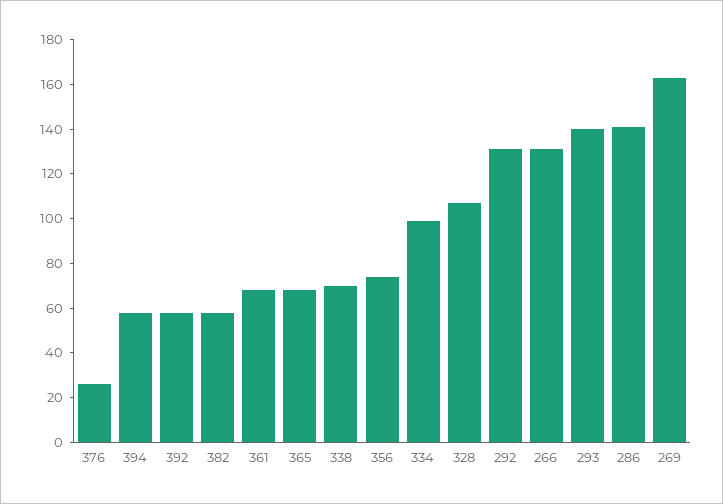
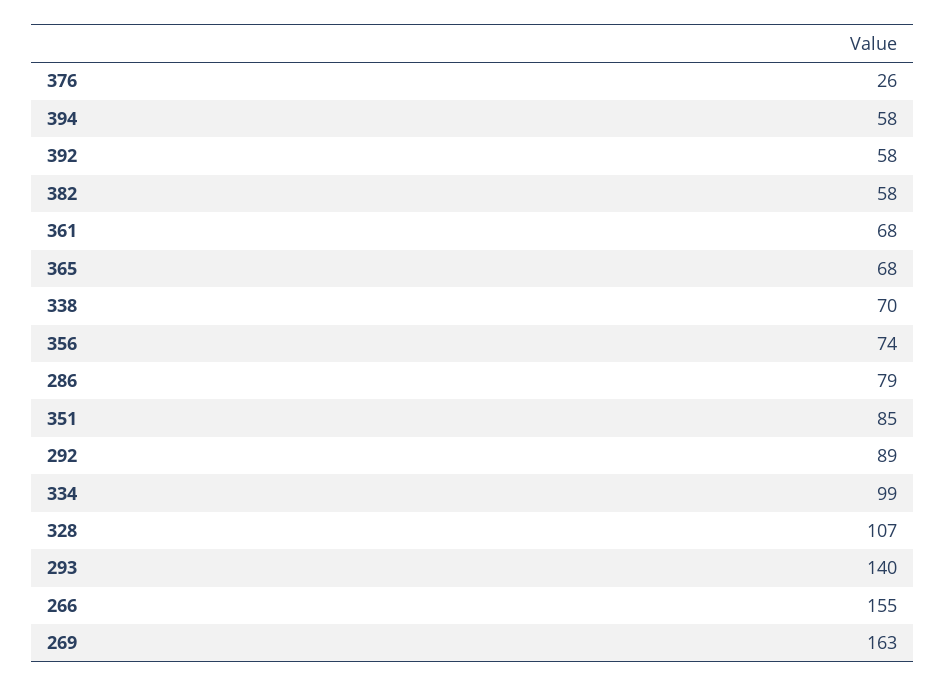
292: 130 -> 89
266: 130 -> 155
286: 140 -> 79
351: none -> 85

